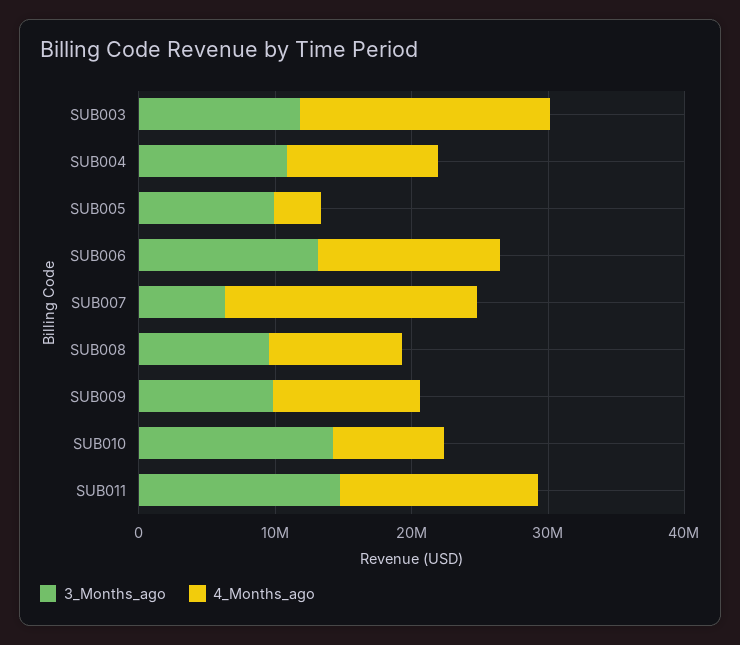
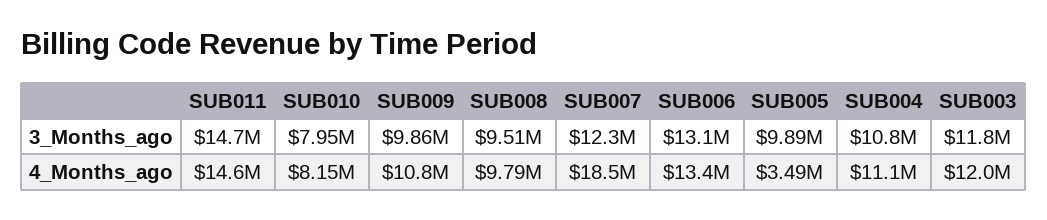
4_Months_ago, SUB003: 18000000 -> 12000000
3_Months_ago, SUB007: 6000000 -> 12300000
3_Months_ago, SUB010: 14000000 -> 7950000

